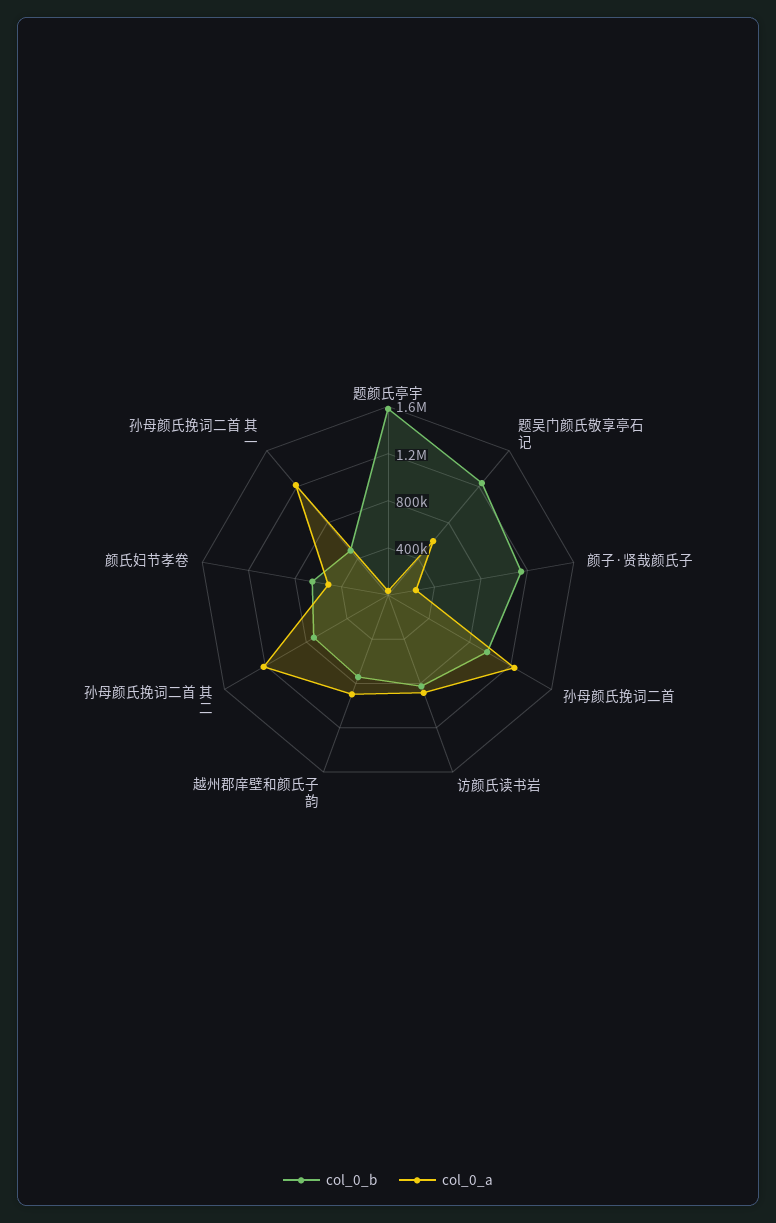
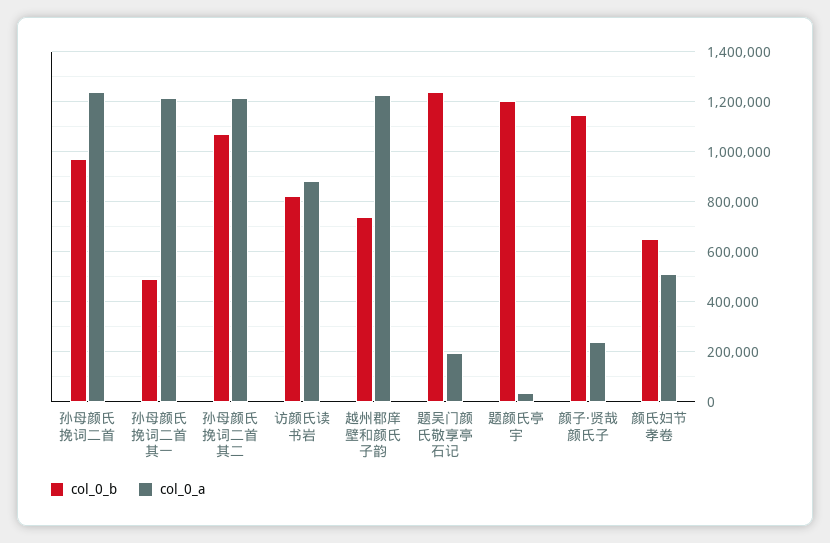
col_0_b, 题颜氏亭宇: 1600000 -> 1200000
col_0_a, 题吴门颜氏敬享亭石记: 600000 -> 200000
col_0_a, 越州郡庠壁和颜氏子韵: 900000 -> 1225000
col_0_b, 孙母颜氏挽词二首 其二: 700000 -> 1075000

